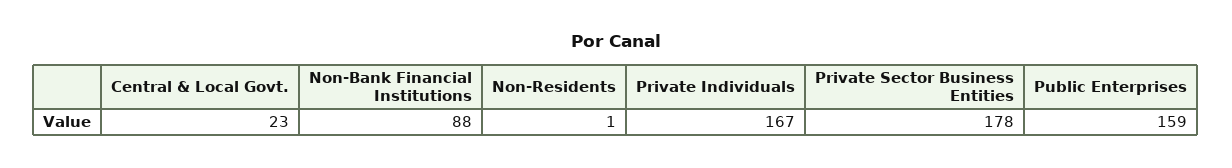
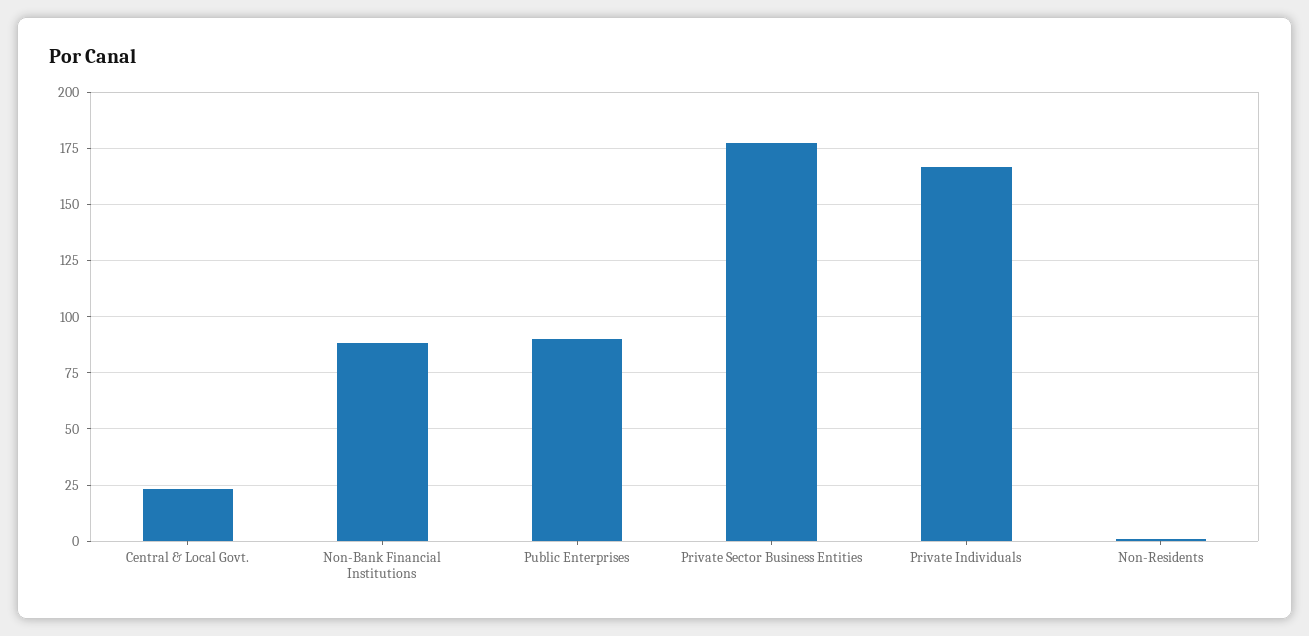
Public Enterprises: 159 -> 90

